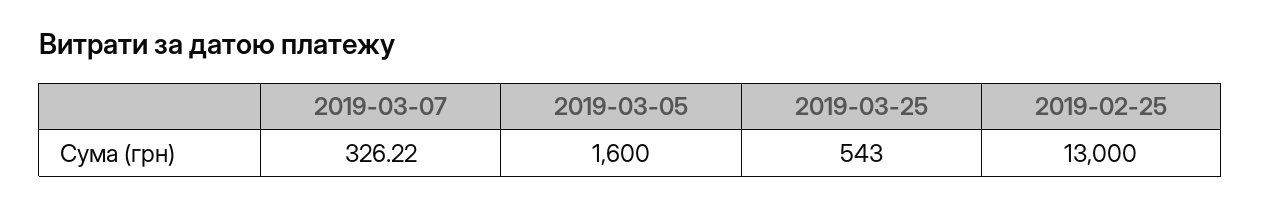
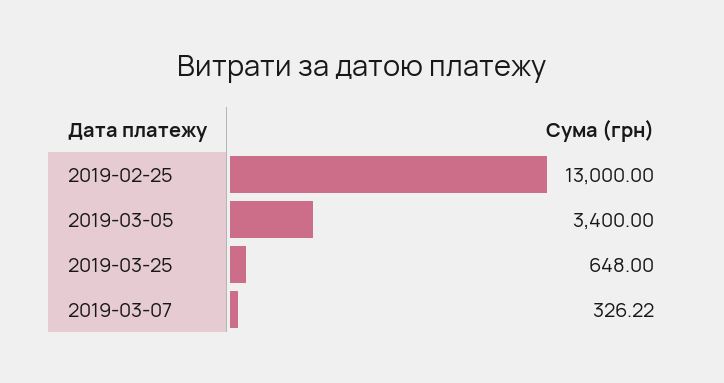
2019-03-05: 1600 -> 3400
2019-03-25: 543 -> 648

